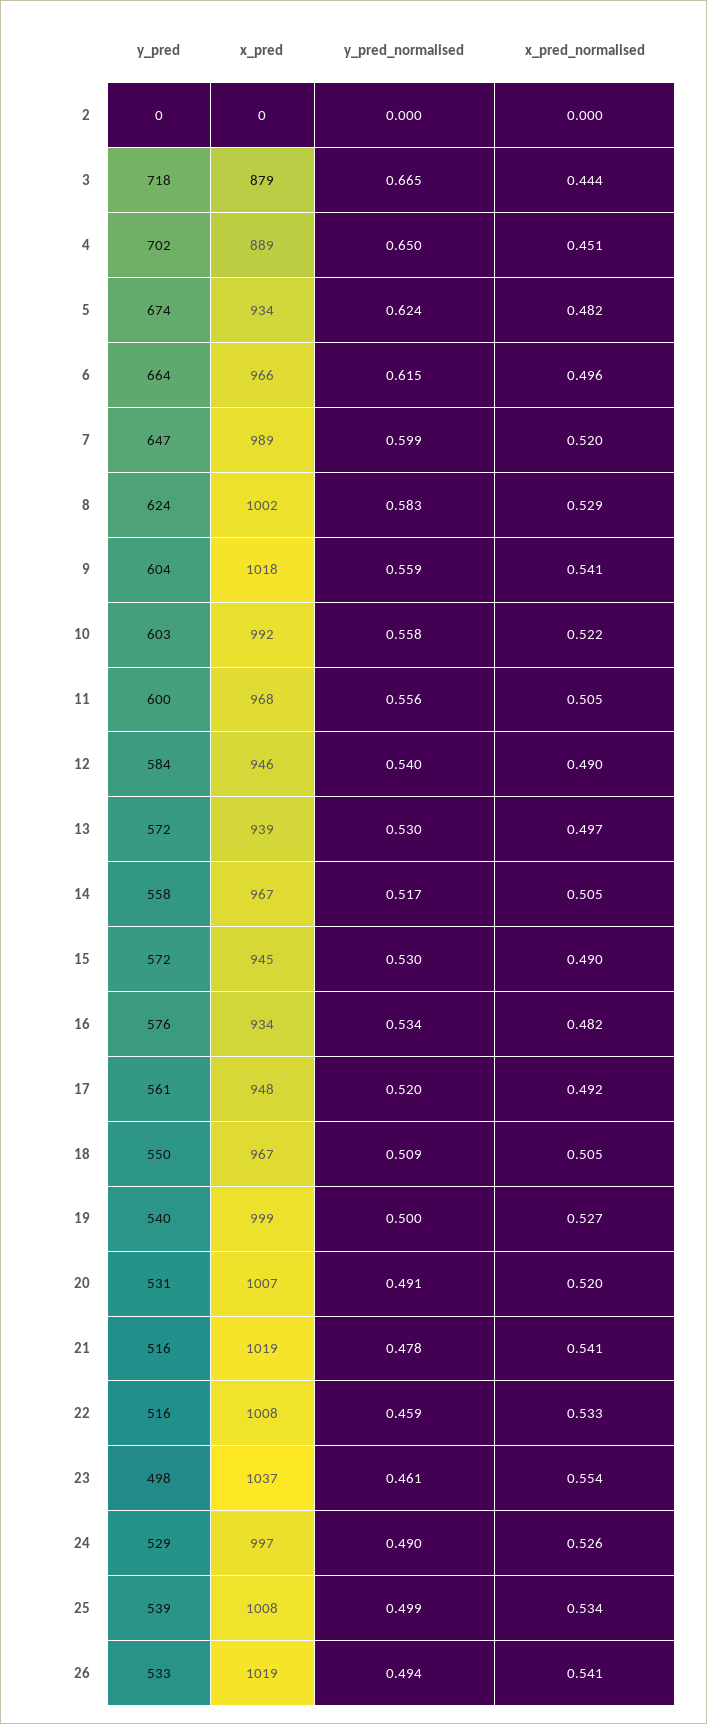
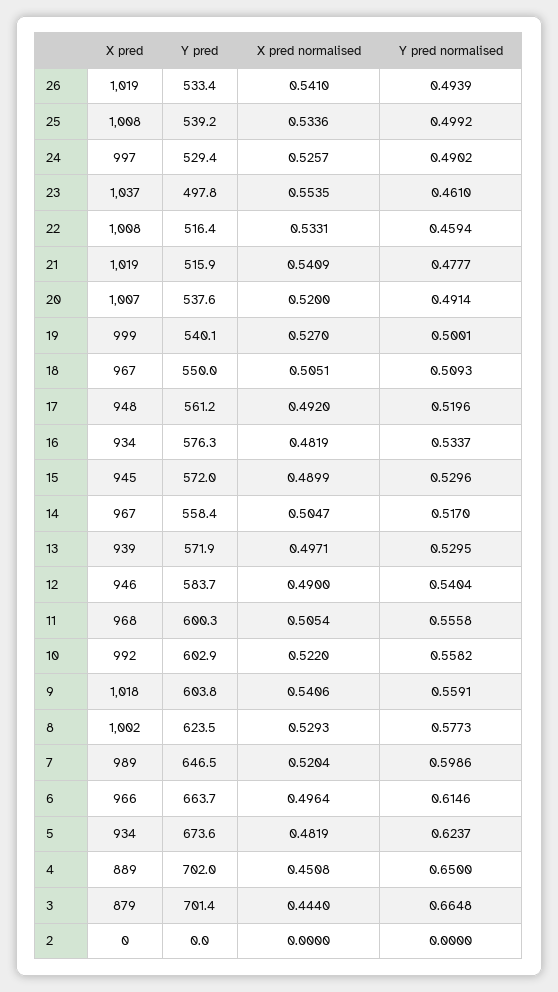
y_pred, 3: 718 -> 701.4
y_pred_normalised, 8: 0.583 -> 0.5773
y_pred, 20: 531 -> 537.6

